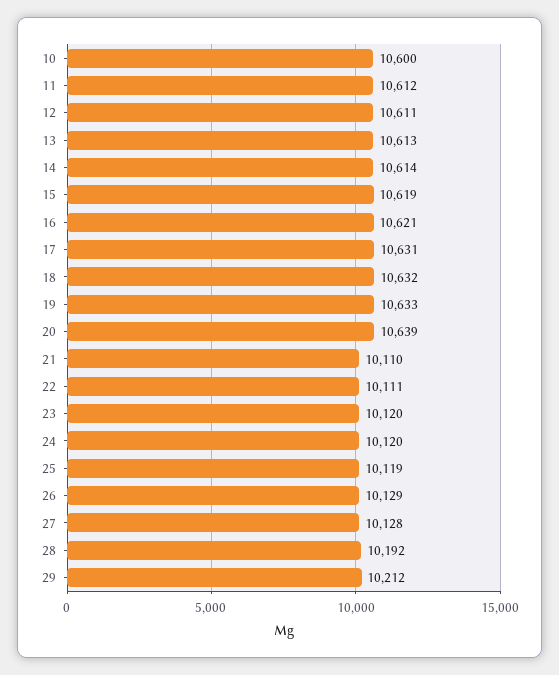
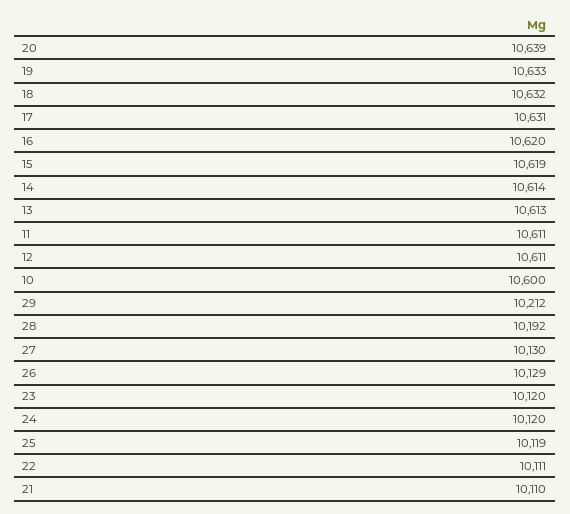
11: 10612 -> 10611
16: 10621 -> 10620
27: 10128 -> 10130

